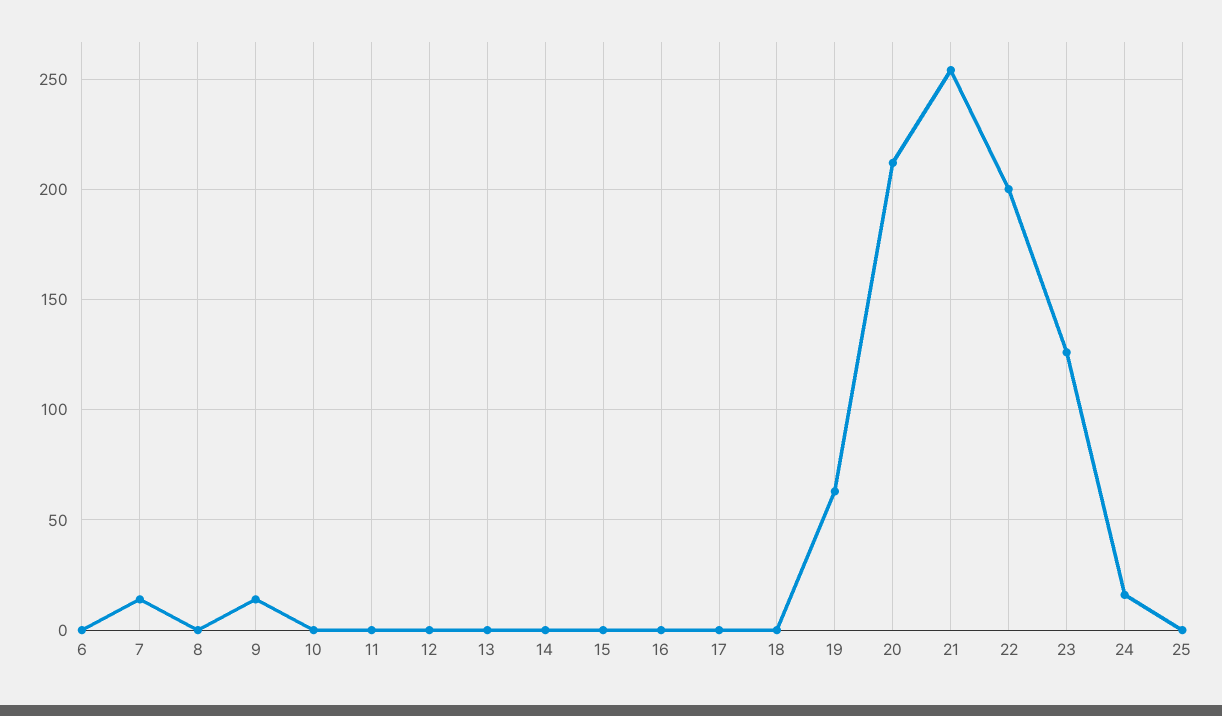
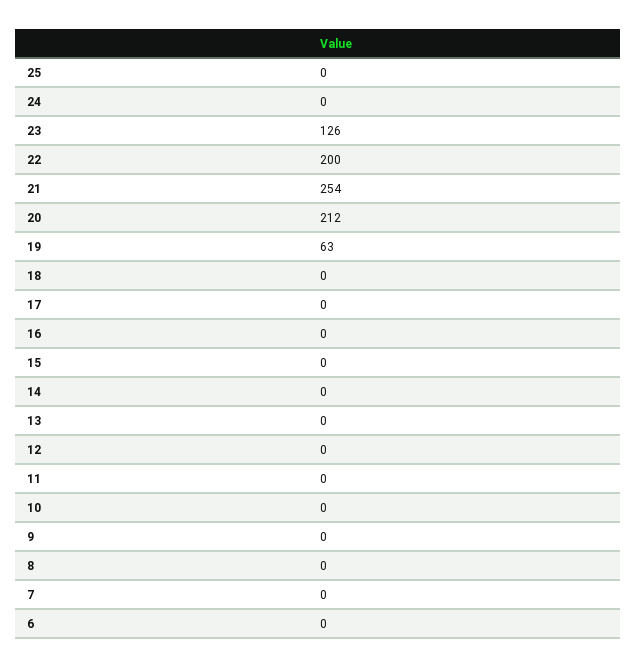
7: 15 -> 0
9: 15 -> 0
24: 15 -> 0

